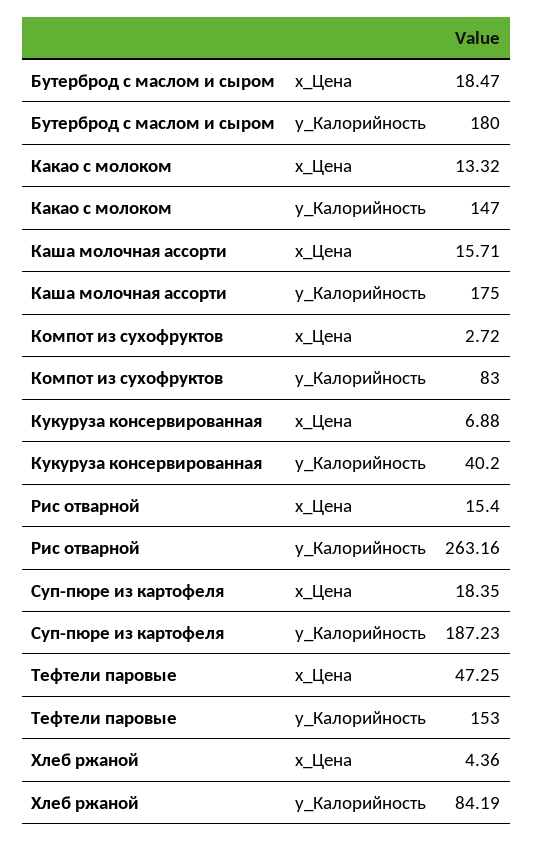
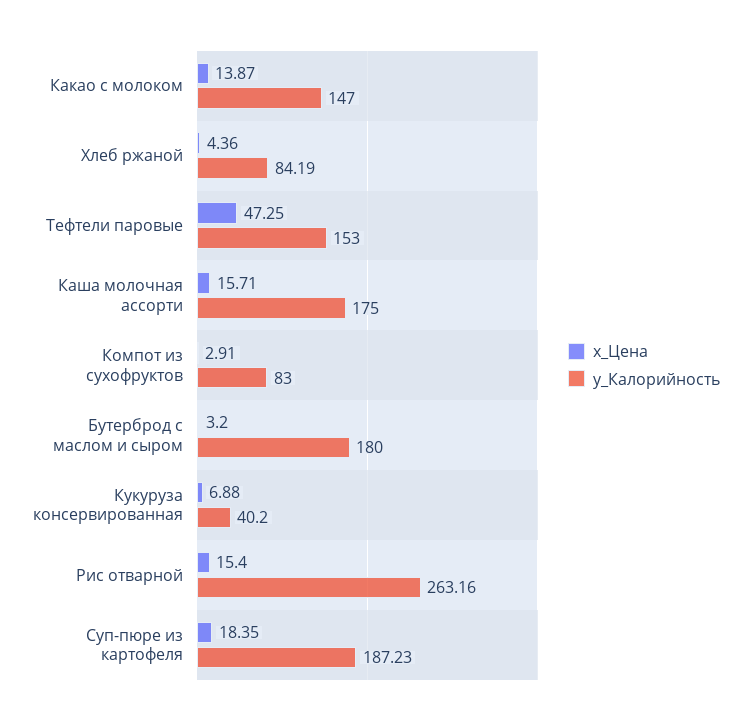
x_Цена, Бутерброд с маслом и сыром: 18.47 -> 3.2
x_Цена, Какао с молоком: 13.32 -> 13.87
x_Цена, Компот из сухофруктов: 2.72 -> 2.91

